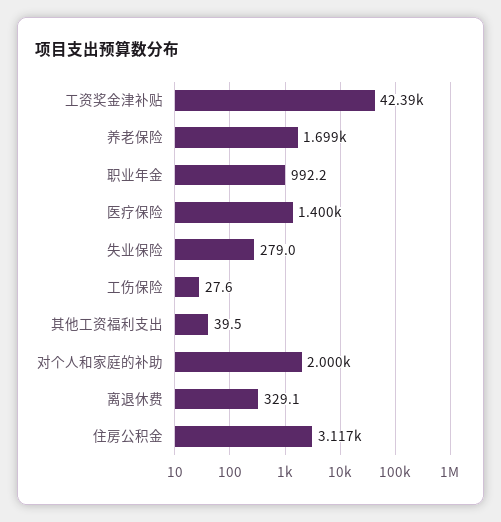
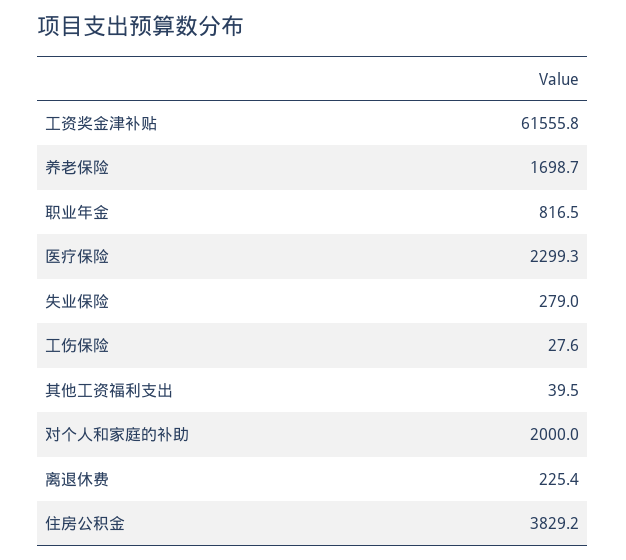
工资奖金津补贴: 42390 -> 61555.8
职业年金: 992.2 -> 816.5
医疗保险: 1400 -> 2299.3
离退休费: 329.1 -> 225.4
住房公积金: 3117 -> 3829.2

